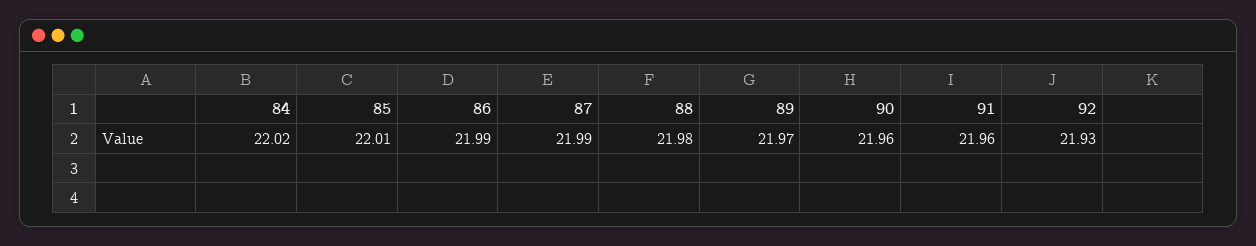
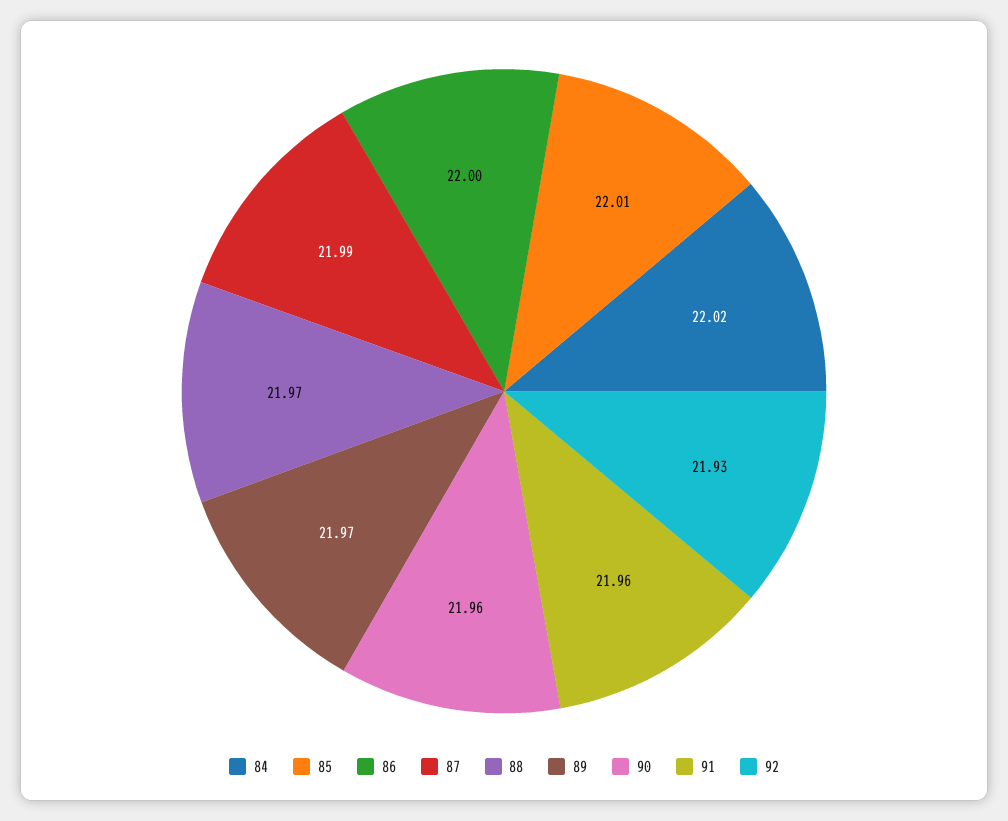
86: 21.99 -> 22
88: 21.98 -> 21.97

